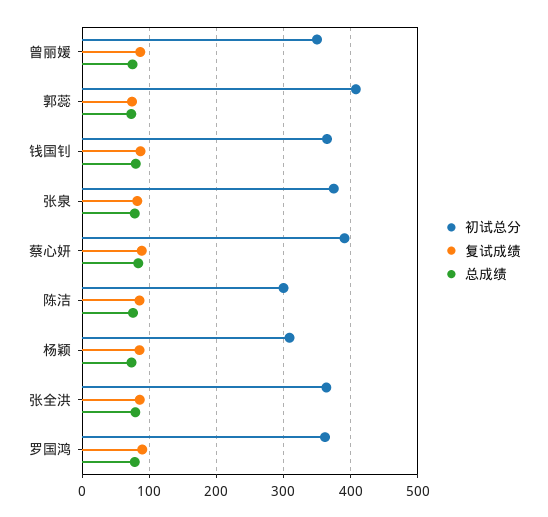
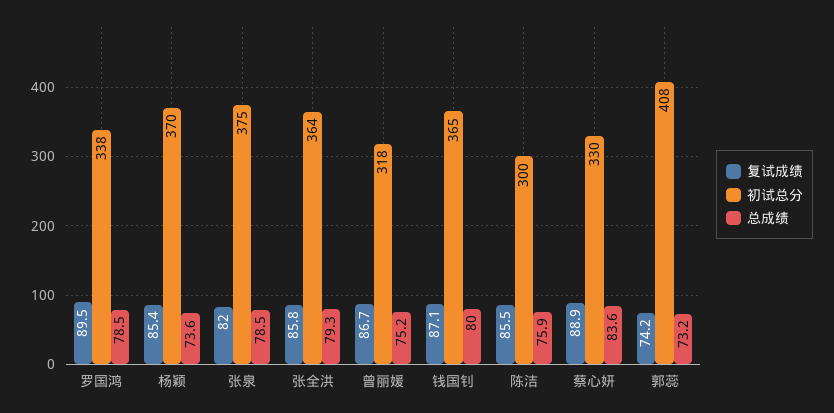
初试总分, 曾丽媛: 350 -> 318
初试总分, 蔡心妍: 390 -> 330
初试总分, 杨颖: 310 -> 370
初试总分, 罗国鸿: 360 -> 338

